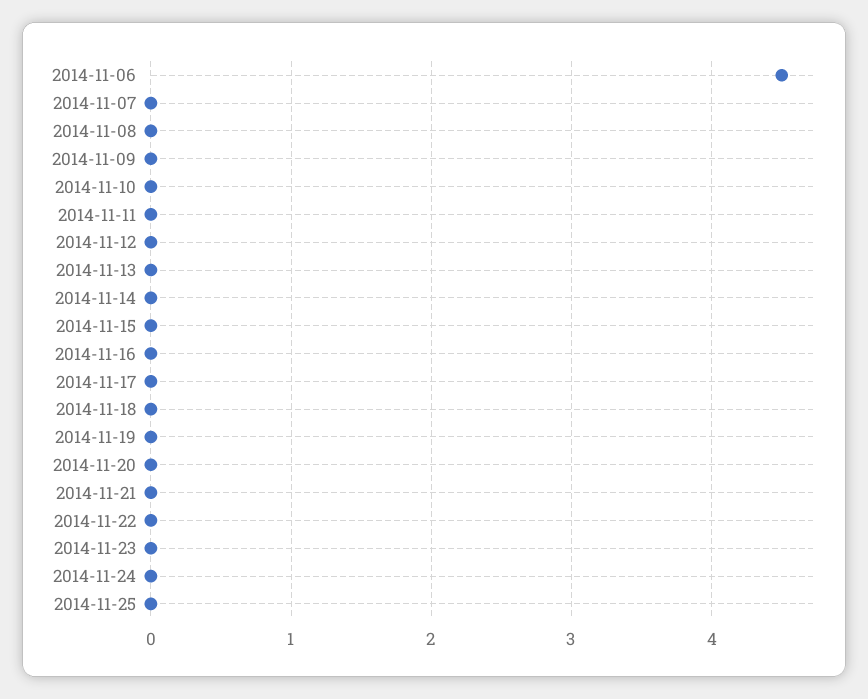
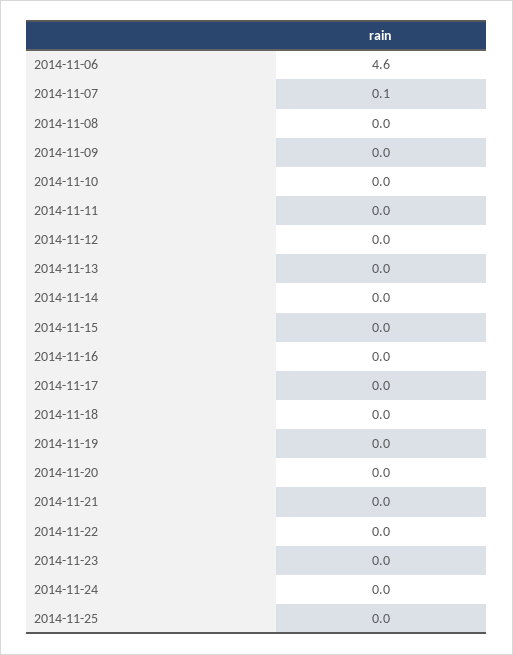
2014-11-06: 4.5 -> 4.6
2014-11-07: 0 -> 0.1

